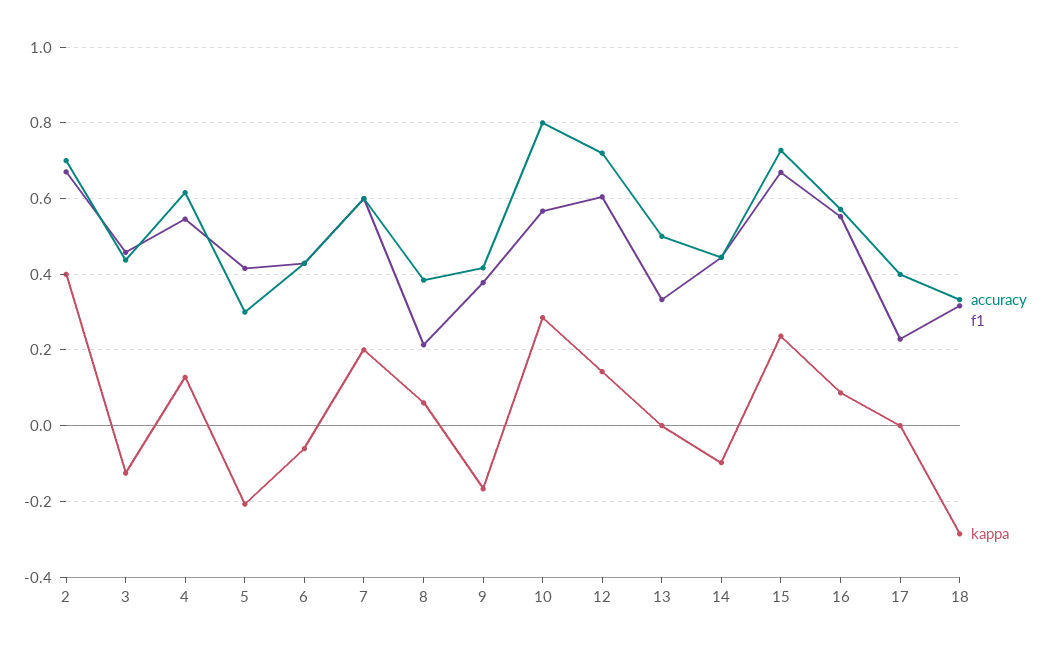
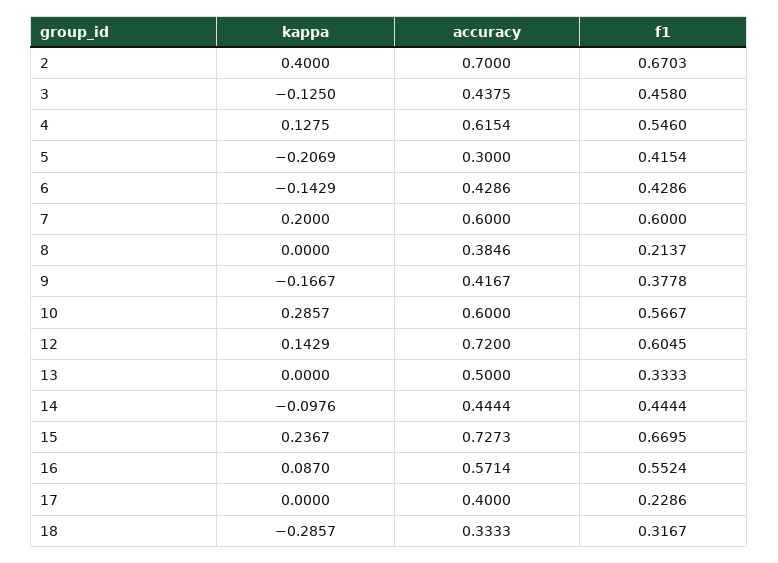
kappa, 6: -0.06 -> -0.1429
kappa, 8: 0.06 -> 0
accuracy, 10: 0.8 -> 0.6

